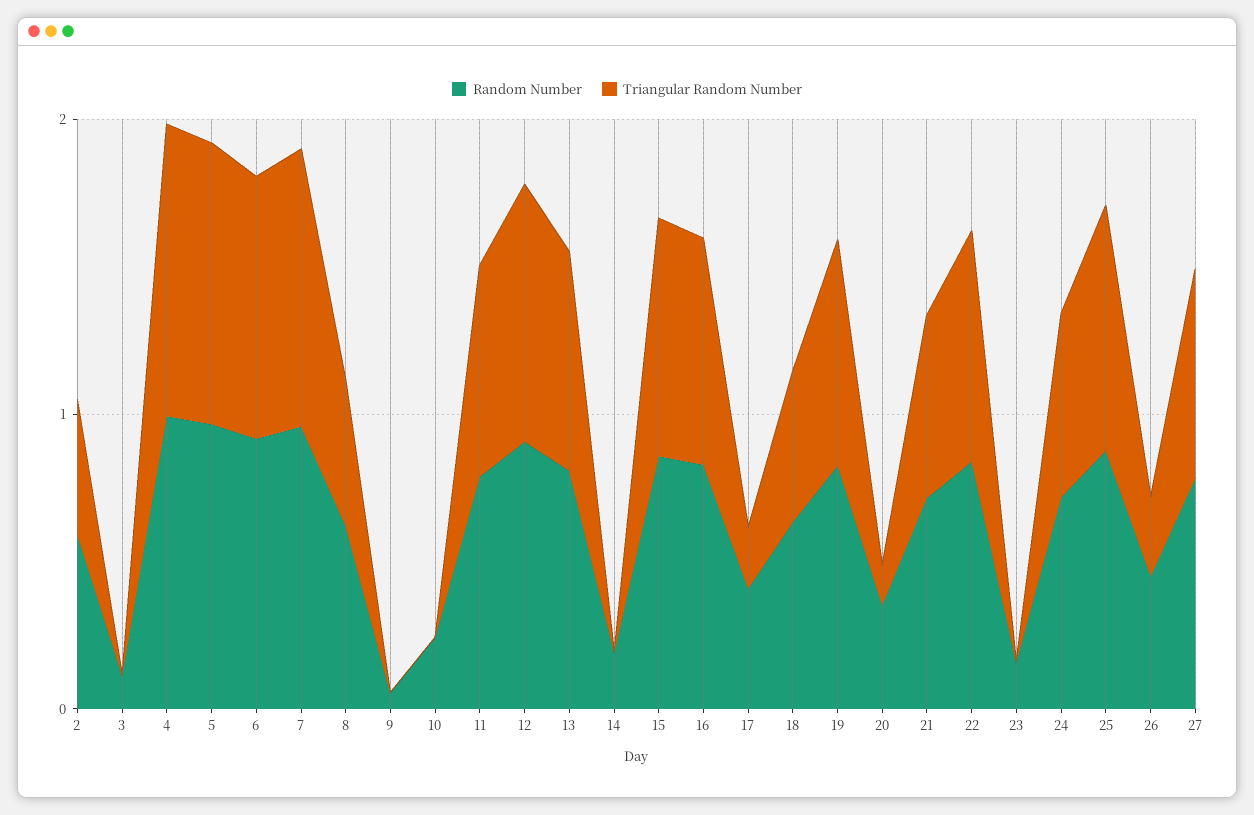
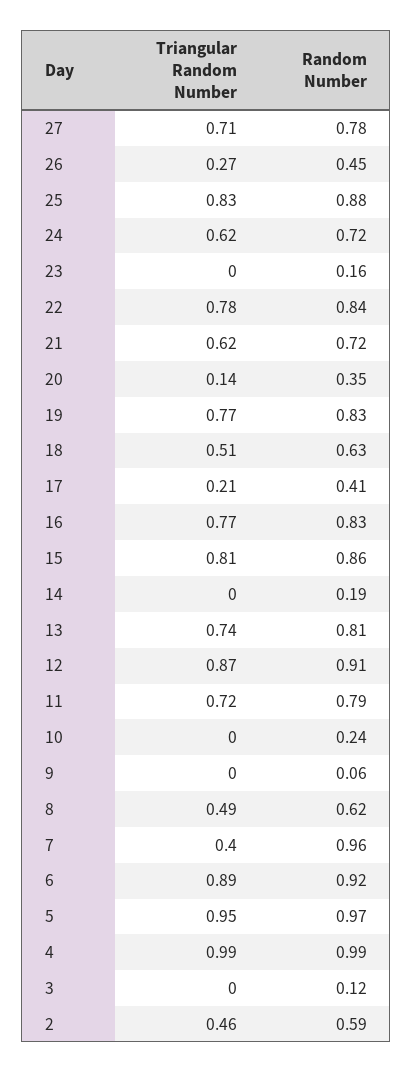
Triangular Random Number, 7: 1 -> 0.4

